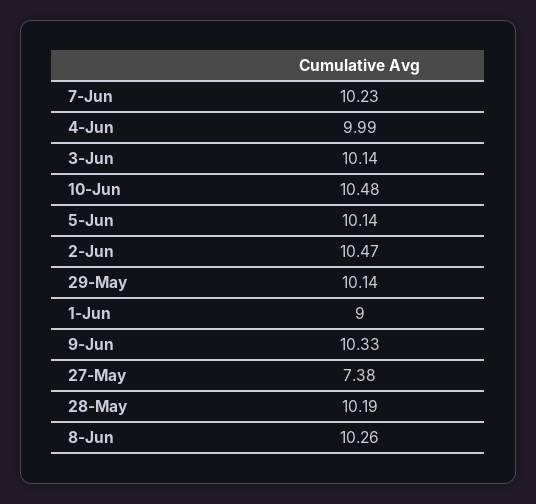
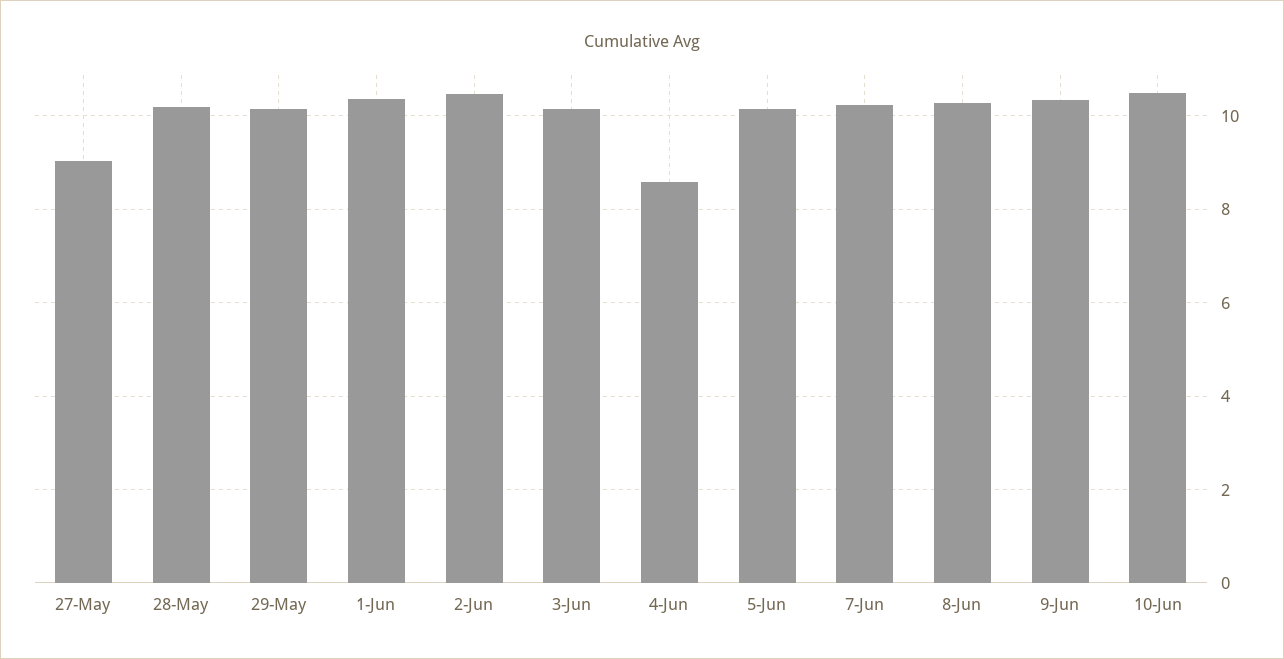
4-Jun: 9.99 -> 8.6
1-Jun: 9 -> 10.4
27-May: 7.38 -> 9

